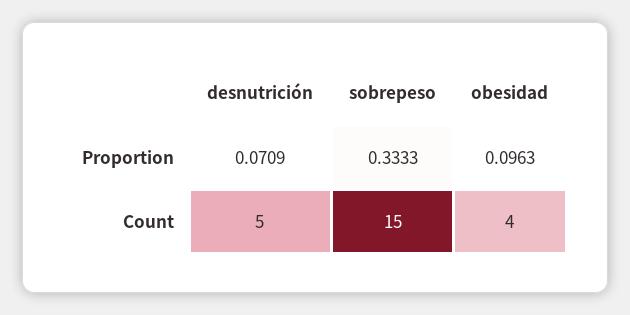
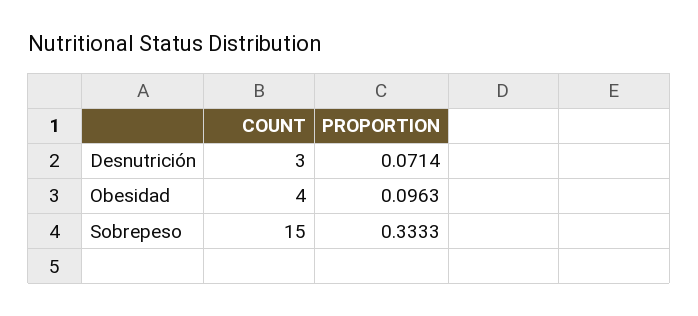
desnutrición, Proportion: 0.0709 -> 0.0714
desnutrición, Count: 5 -> 3

